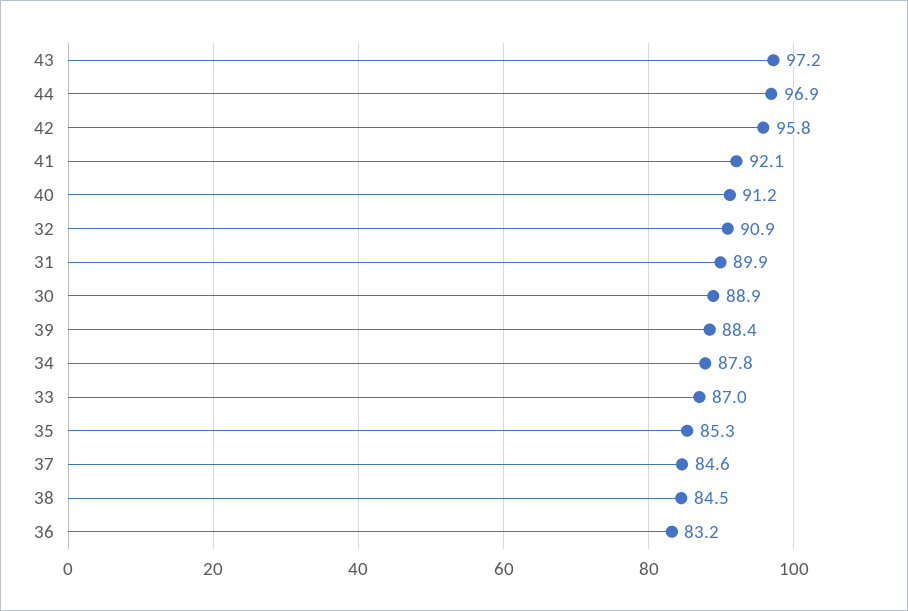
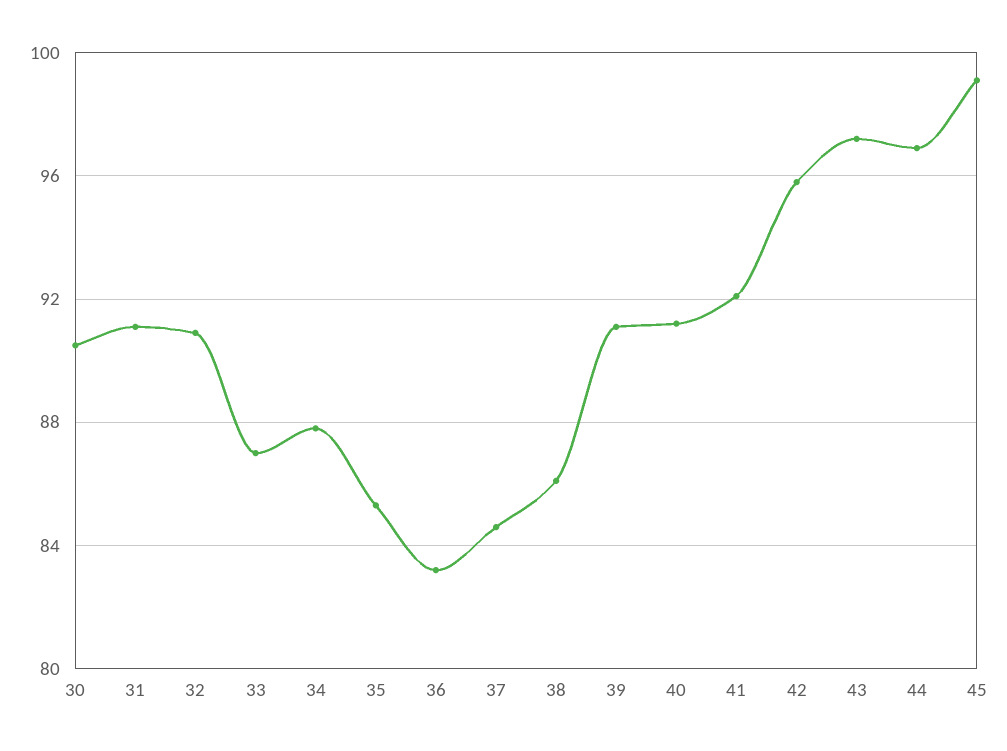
31: 89.9 -> 91
30: 88.9 -> 90.5
39: 88.4 -> 91
38: 84.5 -> 86
45: none -> 99

